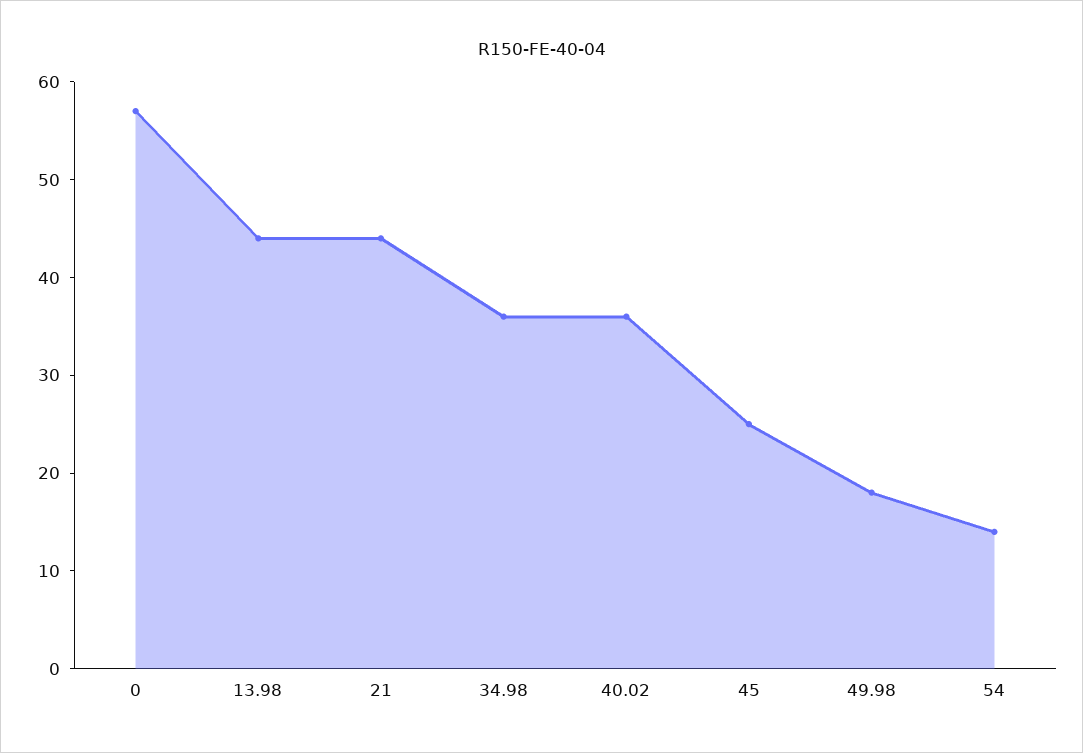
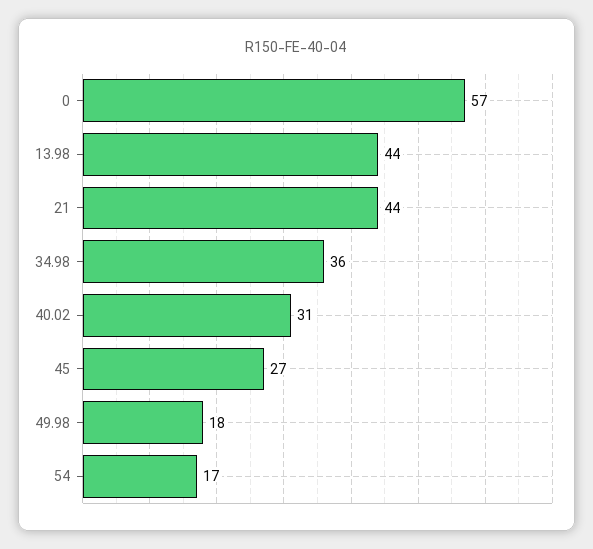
40.02: 36 -> 31
45: 25 -> 27
54: 14 -> 17

